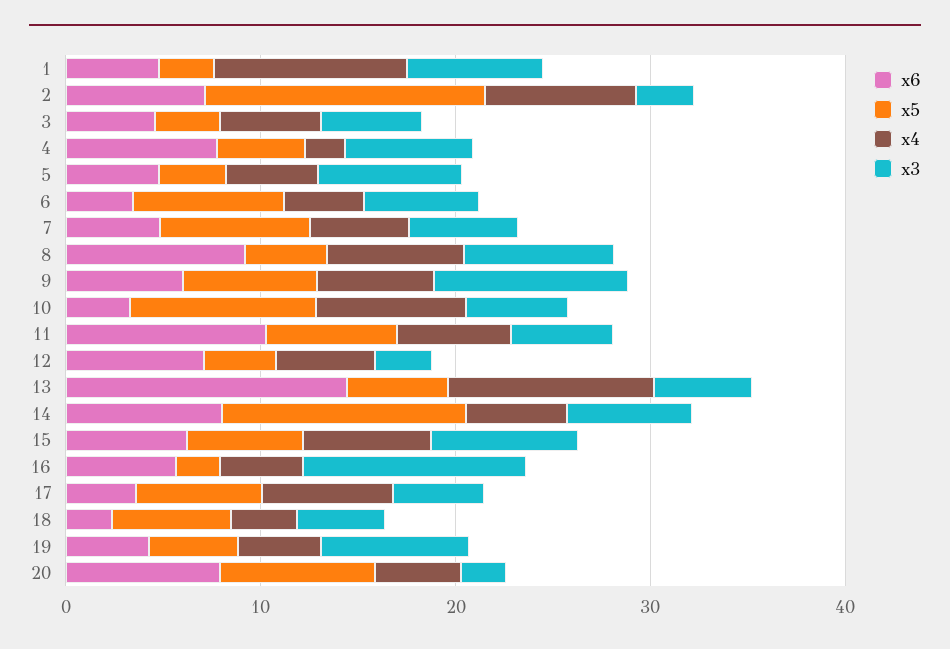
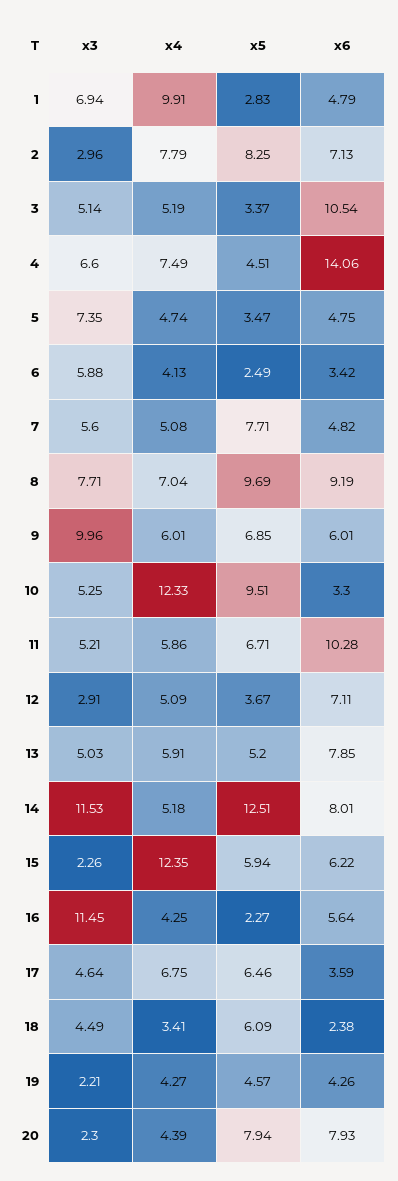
x5, 2: 14 -> 8.25
x6, 3: 4 -> 10.54
x6, 4: 8 -> 14.06
x4, 4: 2 -> 7.49
x5, 6: 8 -> 2.49
x5, 8: 4 -> 9.69
x4, 10: 8 -> 12.33
x6, 13: 14 -> 7.85
x4, 13: 10 -> 5.91
x3, 14: 6 -> 11.53
x4, 15: 6 -> 12.35
x3, 15: 8 -> 2.26
x3, 19: 8 -> 2.21

